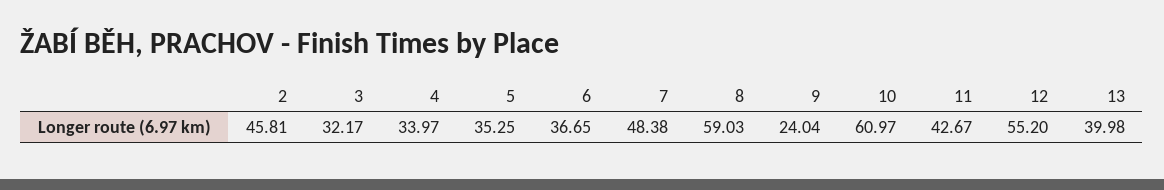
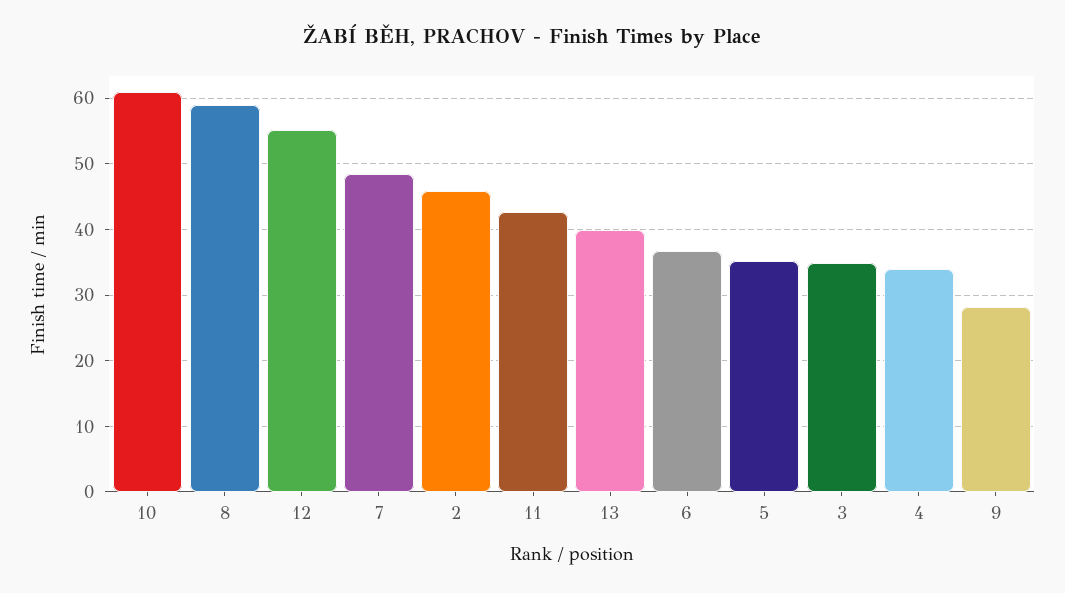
3: 32.17 -> 35
9: 24.04 -> 28

